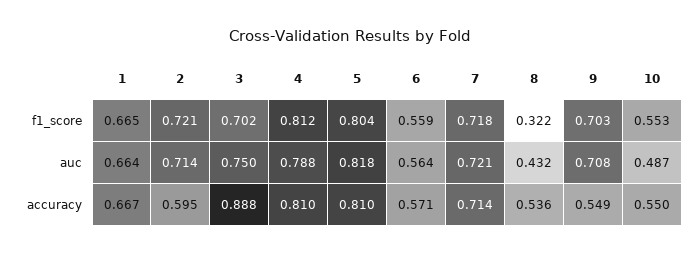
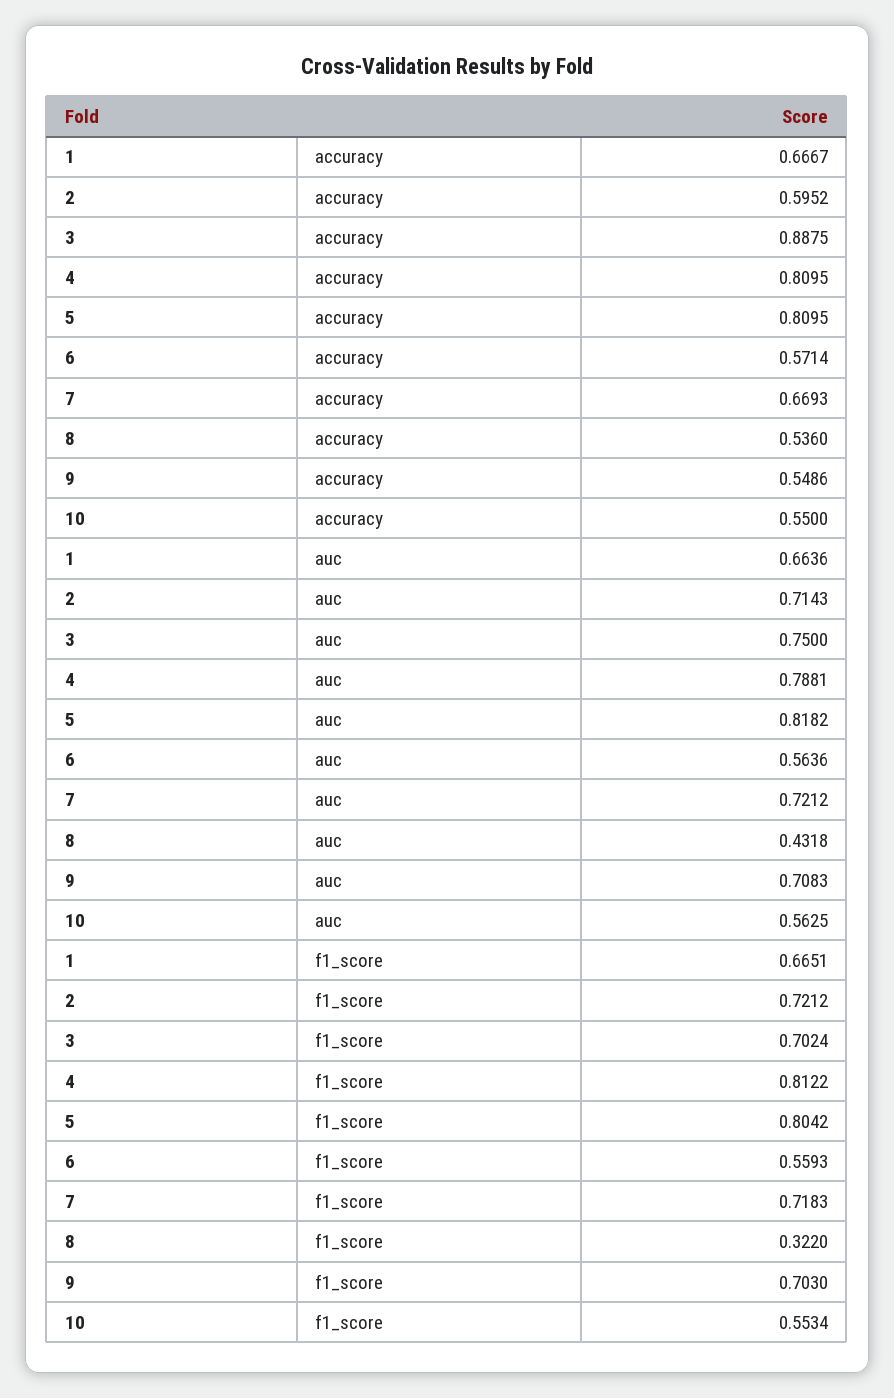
10, auc: 0.487 -> 0.5625
7, accuracy: 0.714 -> 0.6693

